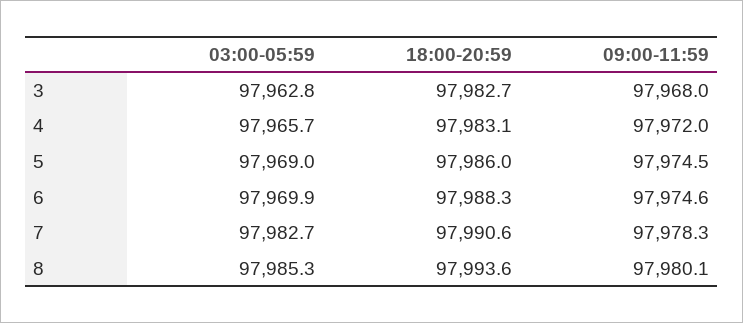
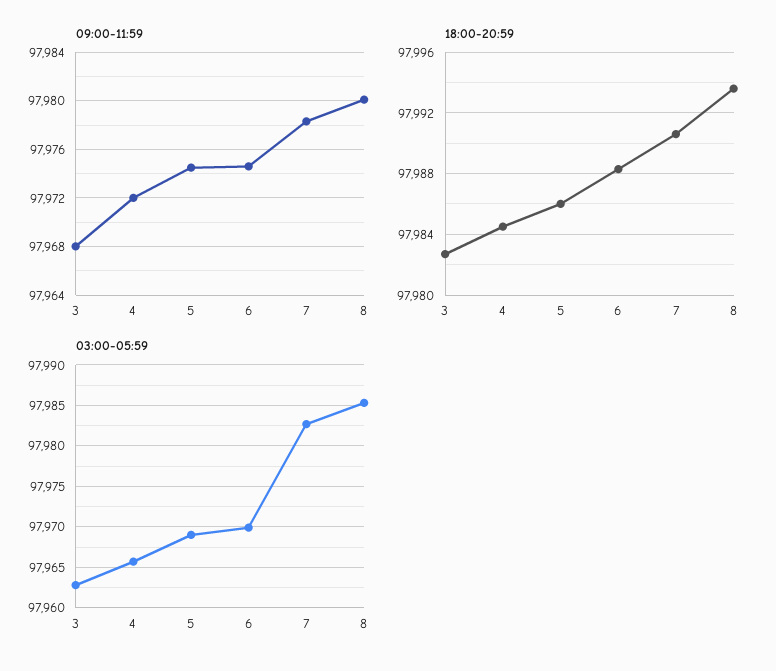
18:00-20:59, 4: 97983.1 -> 97984.5

